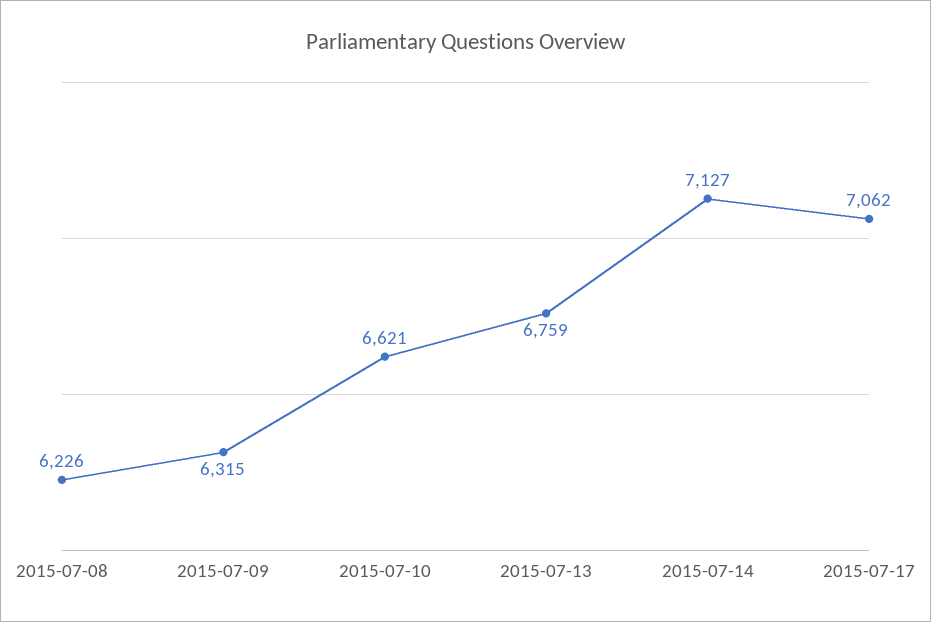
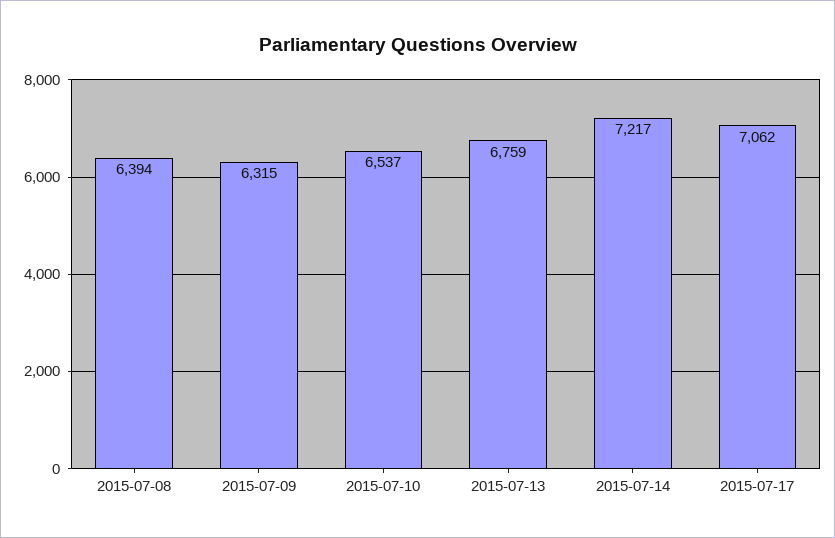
2015-07-08: 6226 -> 6394
2015-07-10: 6621 -> 6537
2015-07-14: 7127 -> 7217

